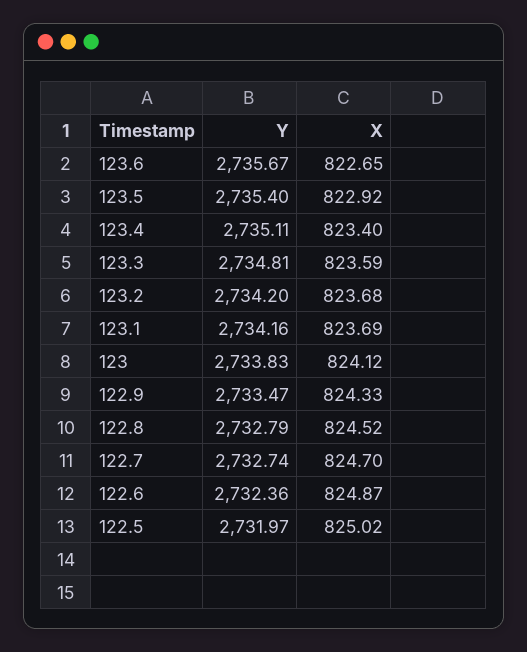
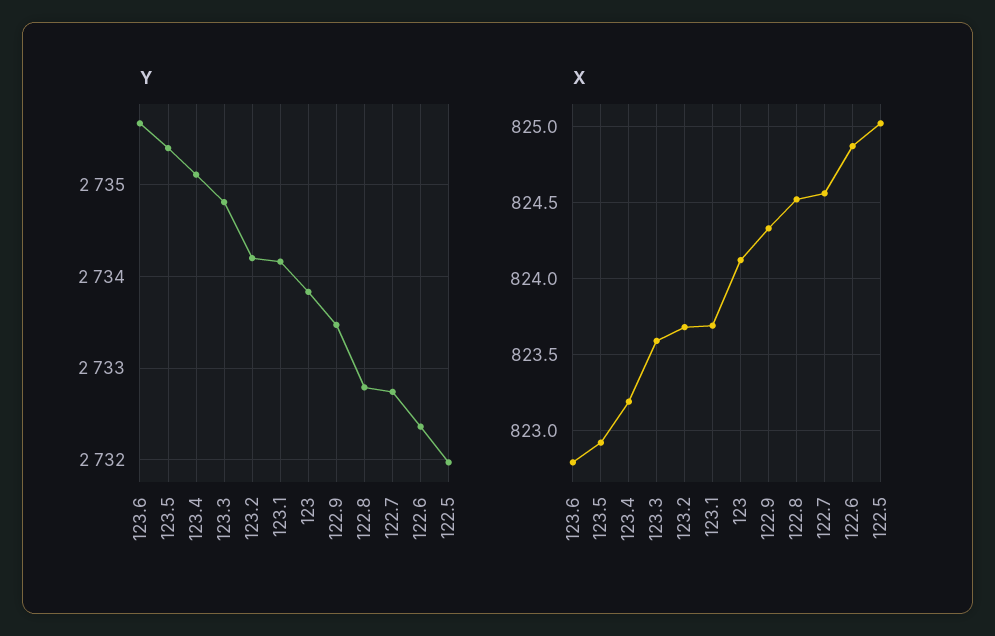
X, 123.6: 822.65 -> 822.8
X, 123.4: 823.4 -> 823.2
X, 122.7: 824.7 -> 824.55

